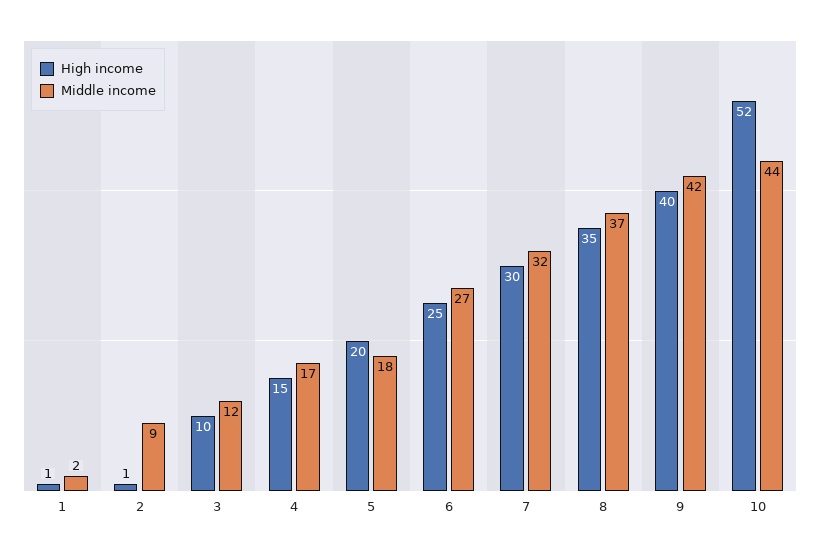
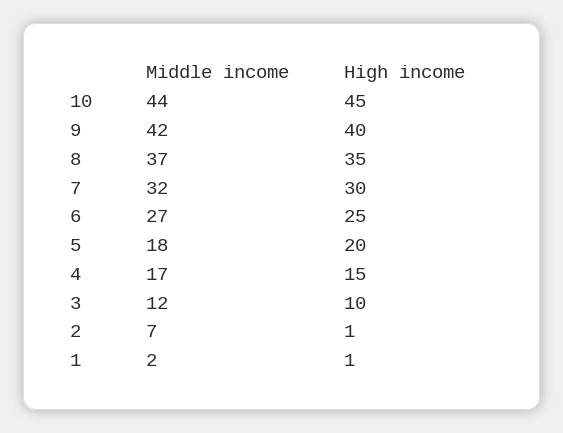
Middle income, 2: 9 -> 7
High income, 10: 52 -> 45

